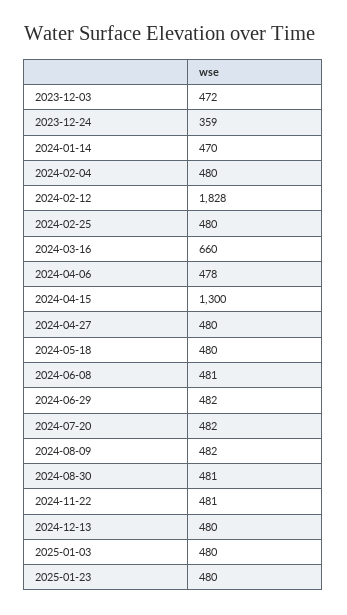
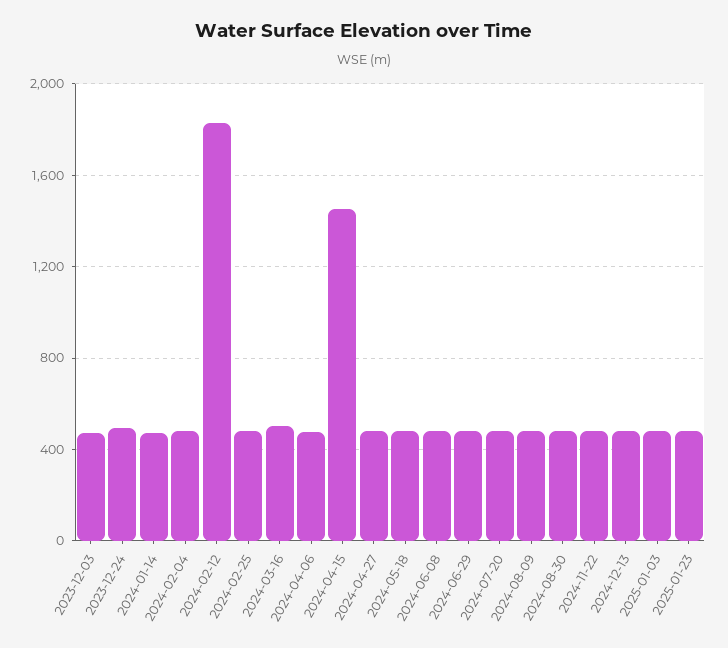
2023-12-24: 359 -> 500
2024-03-16: 660 -> 500
2024-04-15: 1300 -> 1450

